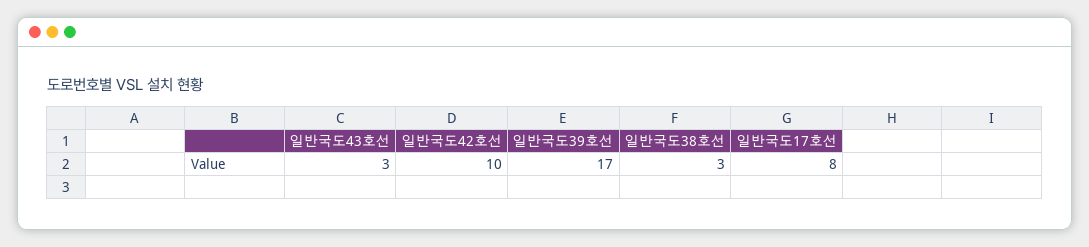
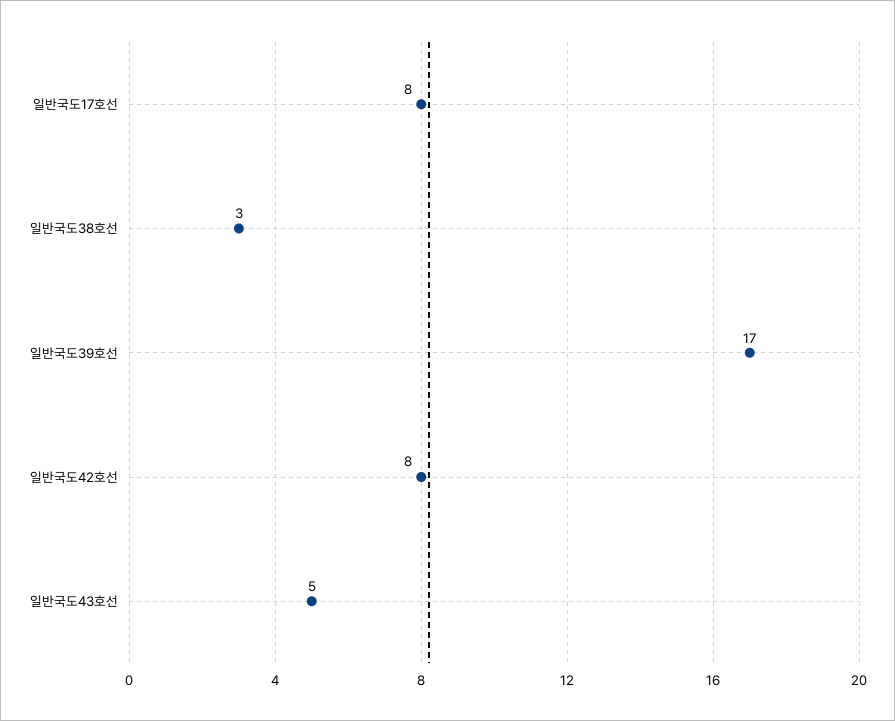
일반국도43호선: 3 -> 5
일반국도42호선: 10 -> 8

